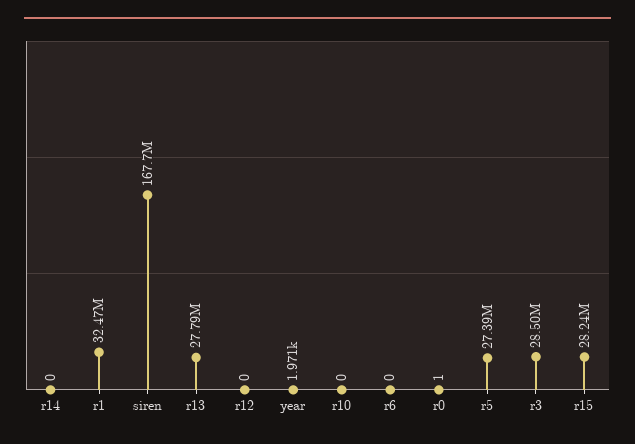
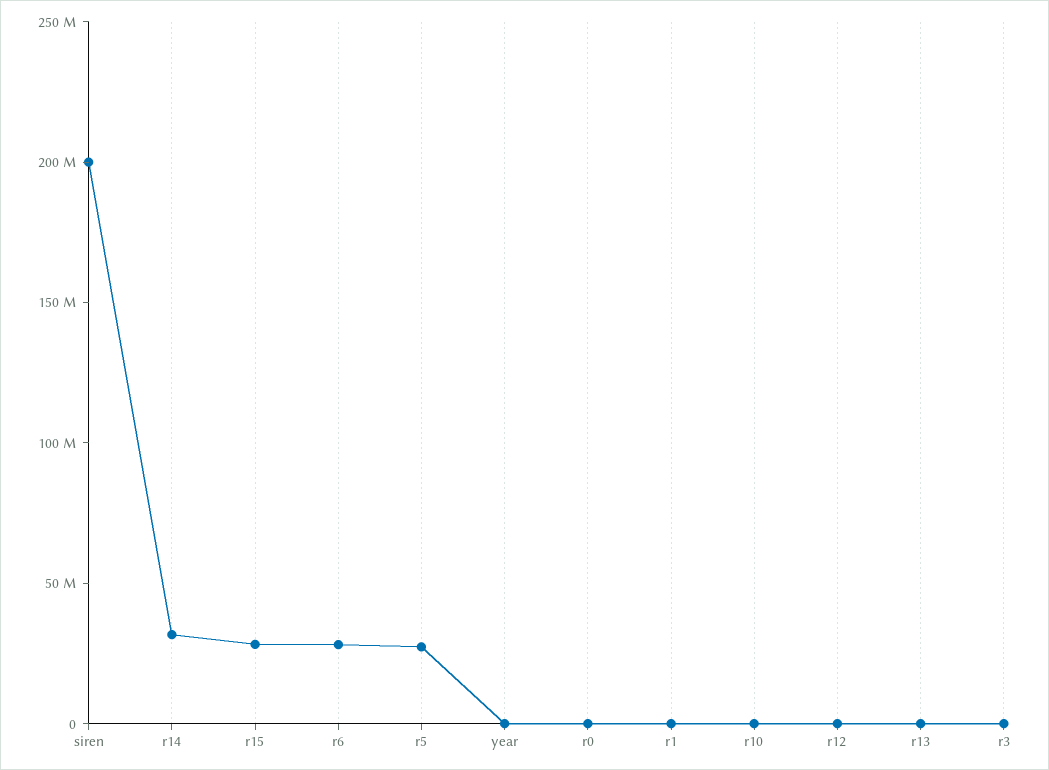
r14: 0 -> 30000000
r1: 32470000 -> 0
siren: 167700000 -> 200000000
r13: 27790000 -> 0
r6: 0 -> 30000000
r3: 28500000 -> 0

